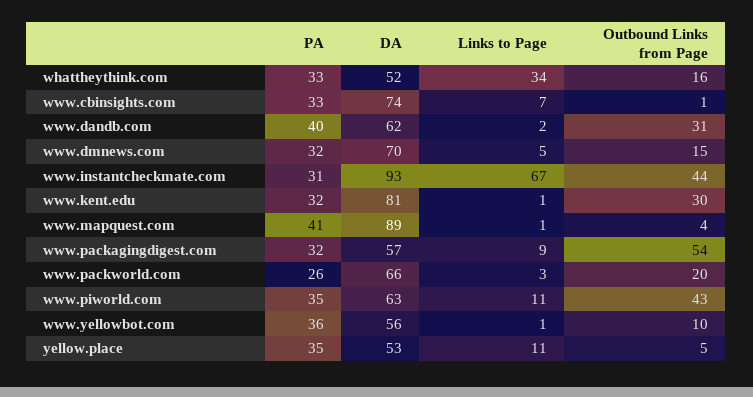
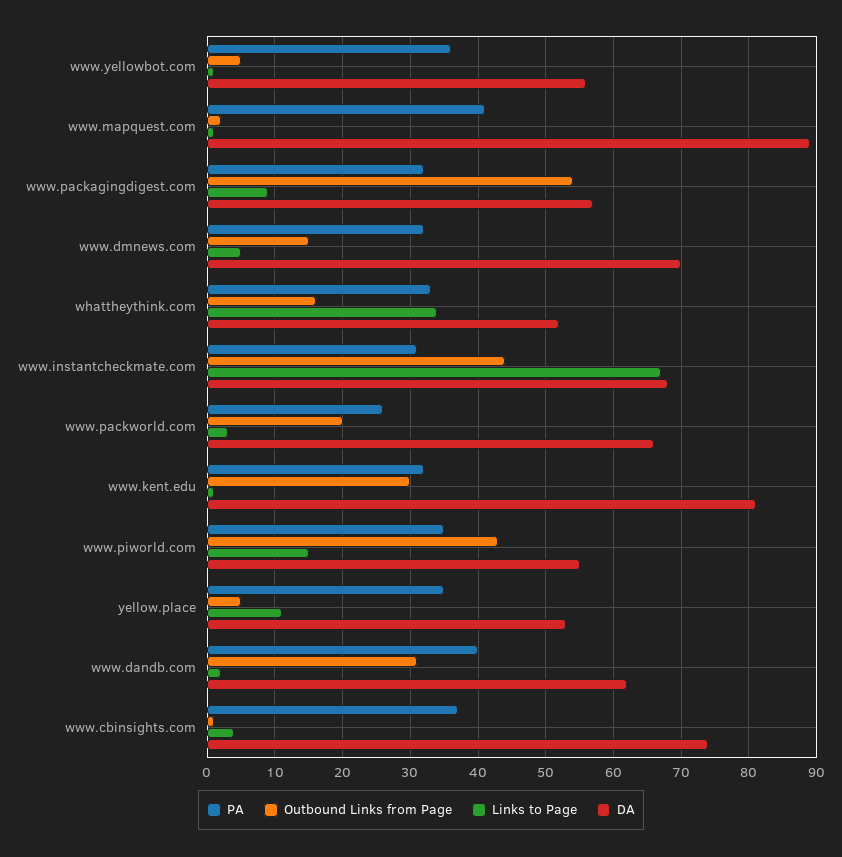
PA, www.cbinsights.com: 33 -> 37
Links to Page, www.cbinsights.com: 7 -> 4
DA, www.instantcheckmate.com: 93 -> 68
Outbound Links from Page, www.mapquest.com: 4 -> 2
DA, www.piworld.com: 63 -> 55
Links to Page, www.piworld.com: 11 -> 15
Outbound Links from Page, www.yellowbot.com: 10 -> 5

